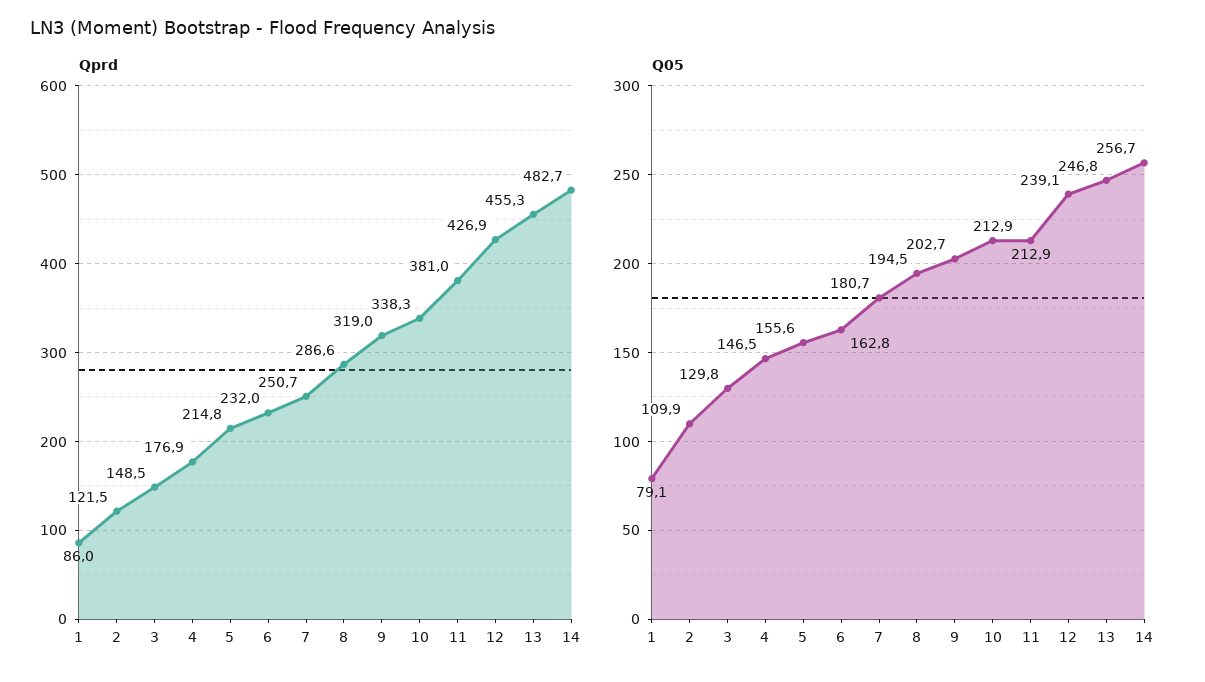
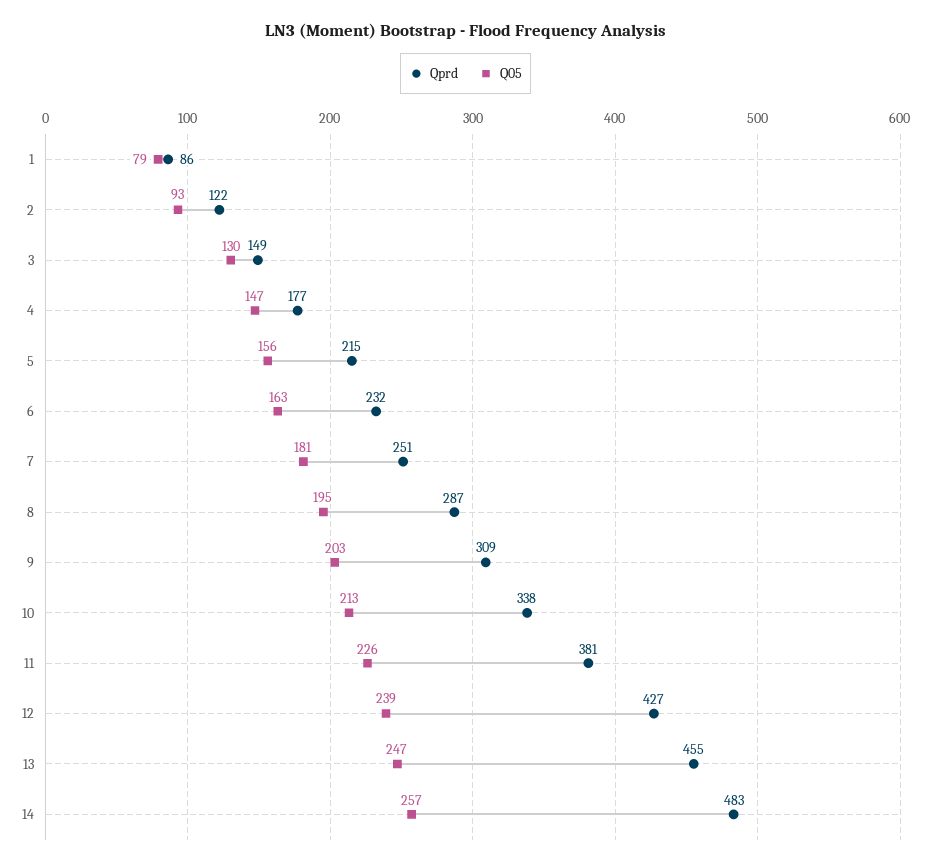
Qprd, 9: 319 -> 309
Q05, 2: 109.9 -> 93
Q05, 11: 212.9 -> 226

